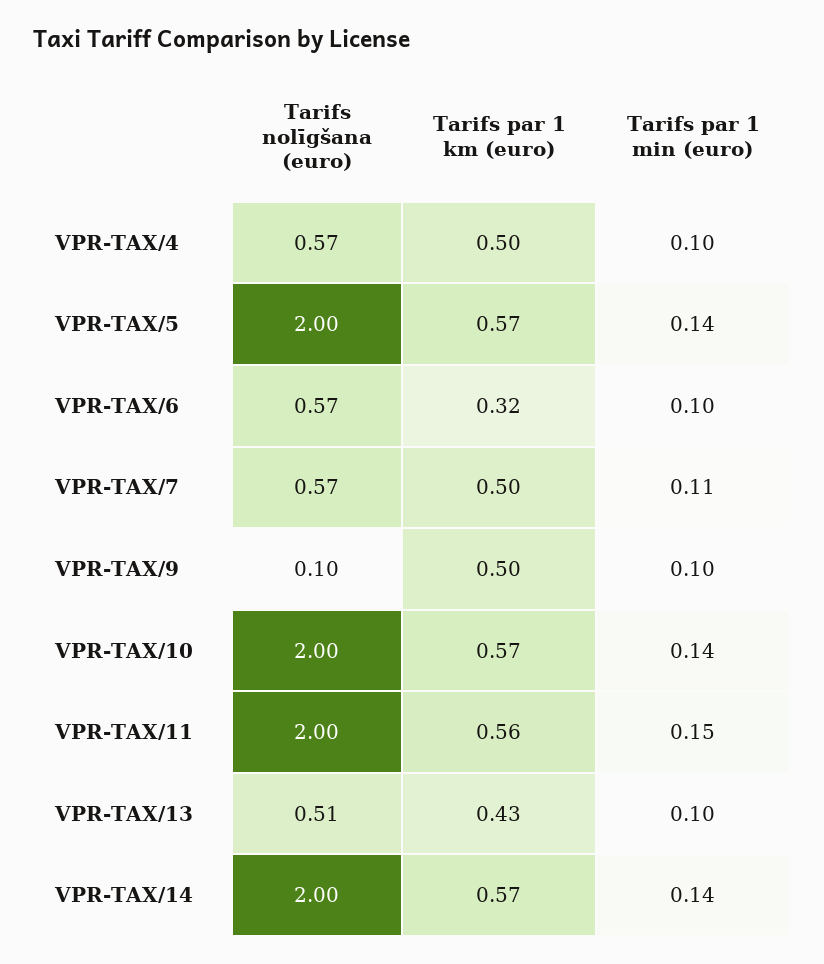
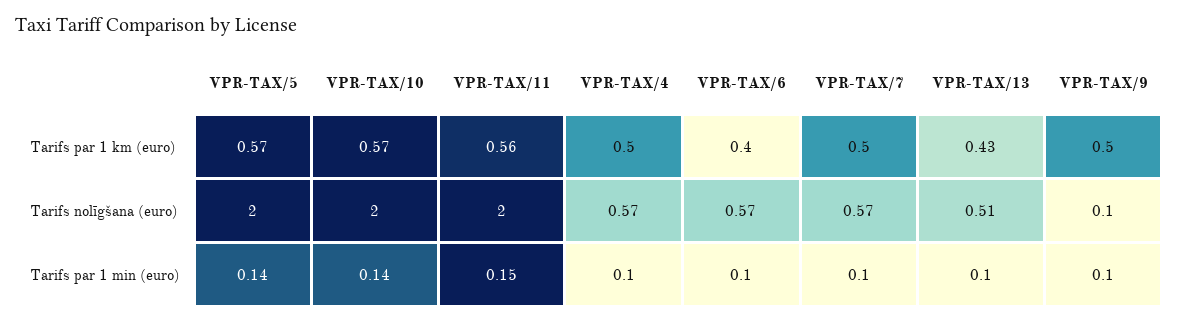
Tarifs par 1 km (euro), VPR-TAX/6: 0.32 -> 0.4
Tarifs par 1 min (euro), VPR-TAX/7: 0.11 -> 0.1
Tarifs nolīgšana (euro), VPR-TAX/14: 2 -> none
Tarifs par 1 km (euro), VPR-TAX/14: 0.57 -> none
Tarifs par 1 min (euro), VPR-TAX/14: 0.14 -> none

